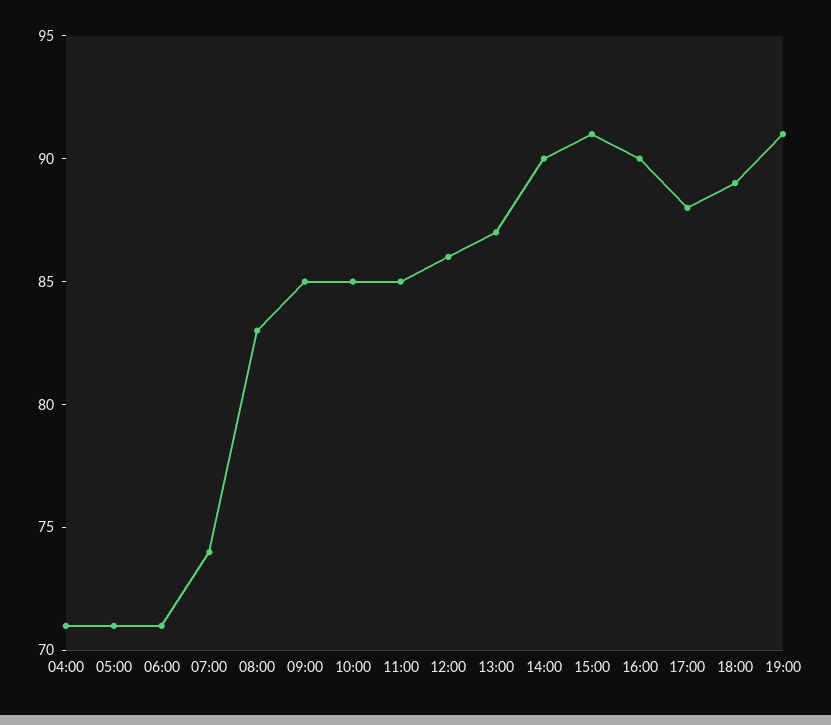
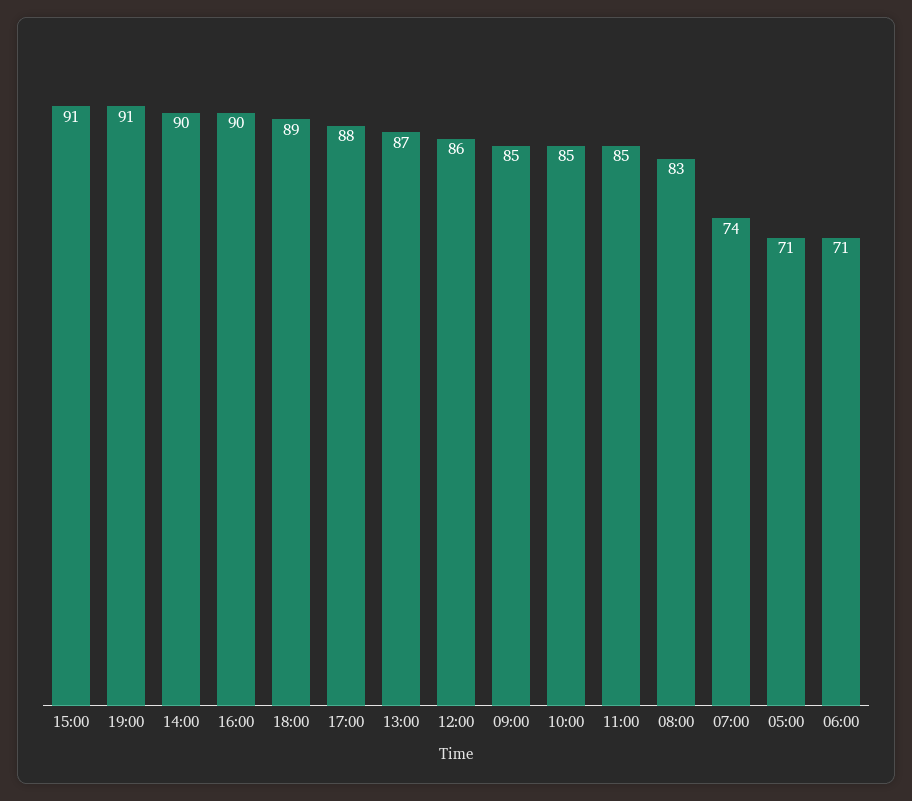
04:00: 71 -> none

